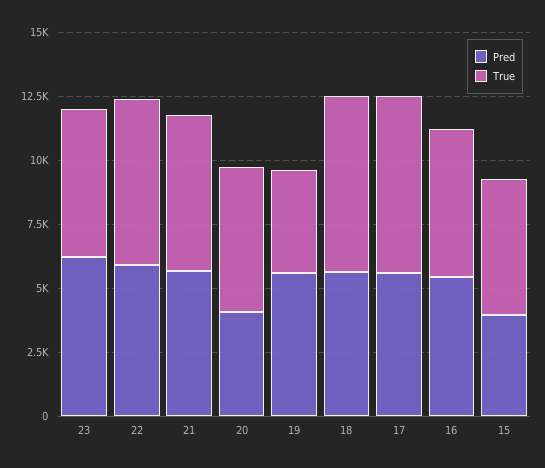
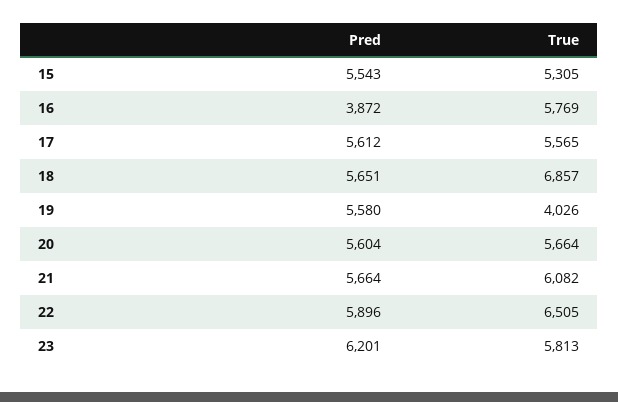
Pred, 20: 4000 -> 5604
True, 17: 7000 -> 5565
Pred, 16: 5500 -> 3872
Pred, 15: 4000 -> 5543

